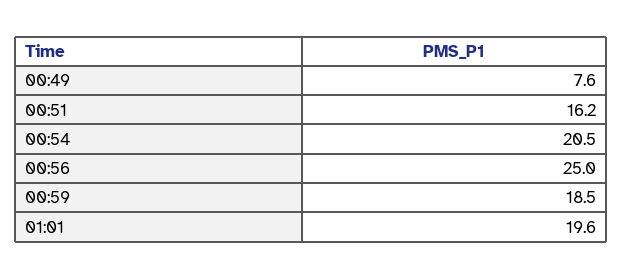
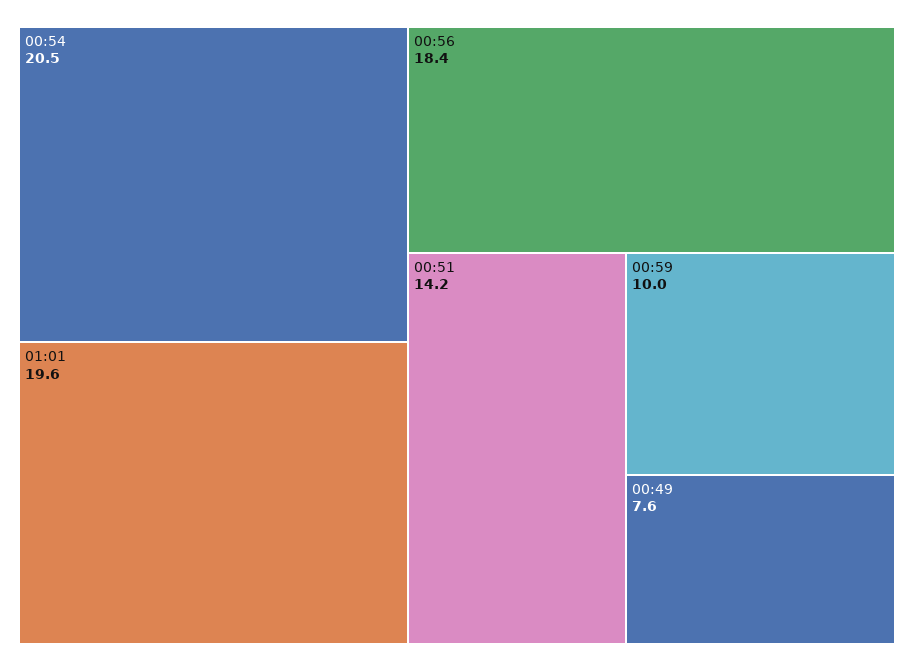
00:51: 16.2 -> 14.2
00:56: 25 -> 18.4
00:59: 18.5 -> 10

